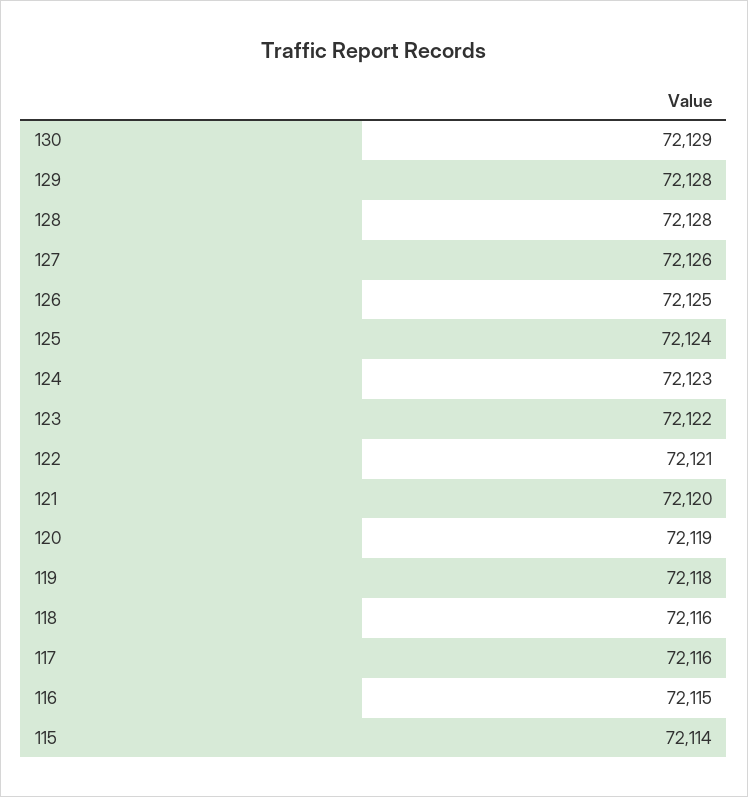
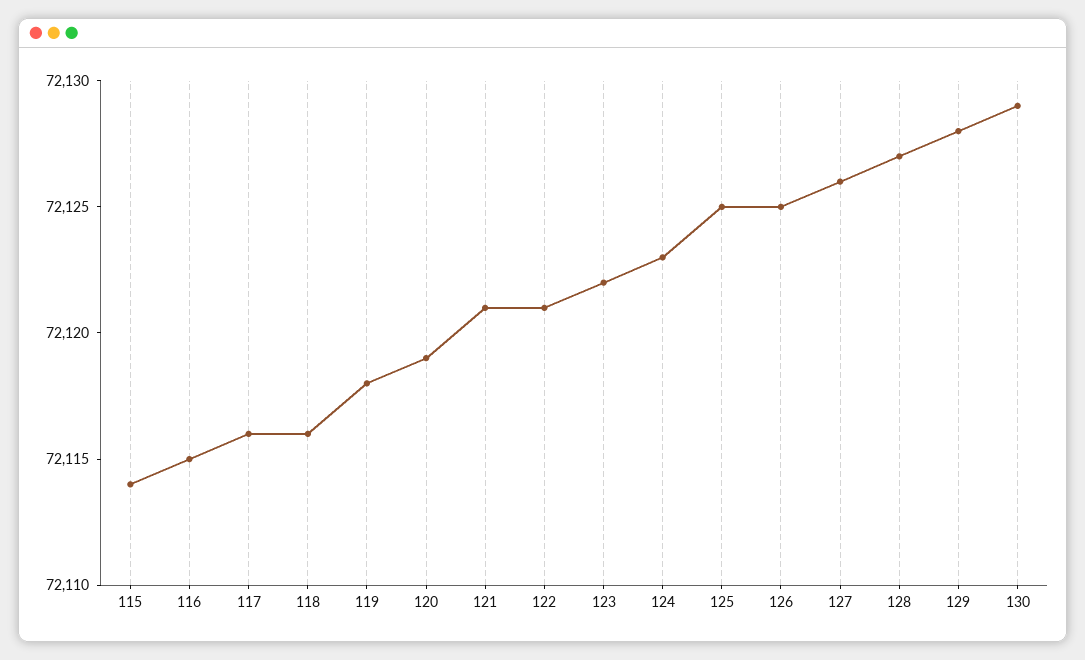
128: 72128 -> 72127
125: 72124 -> 72125
121: 72120 -> 72121

